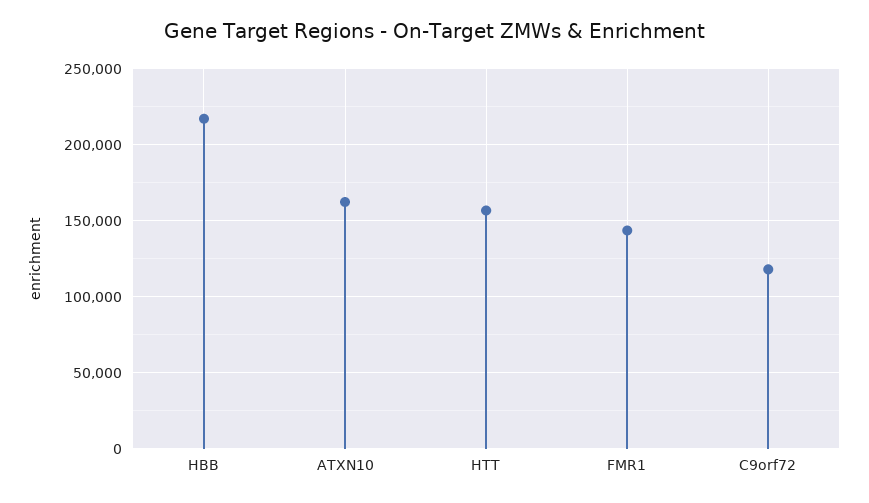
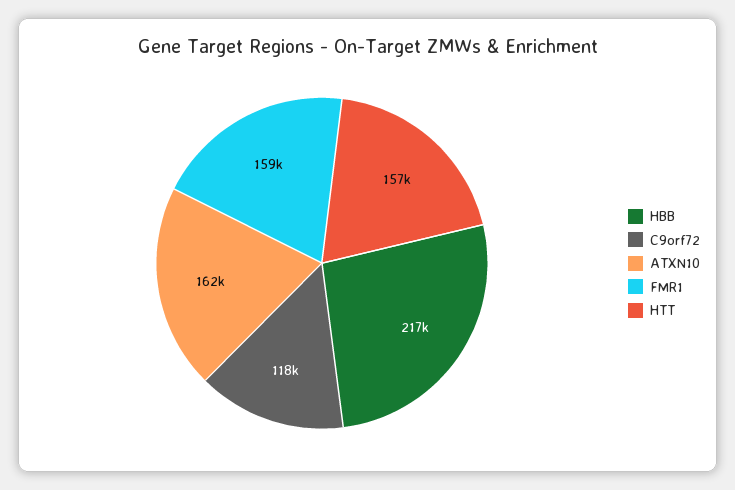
FMR1: 145000 -> 159000

